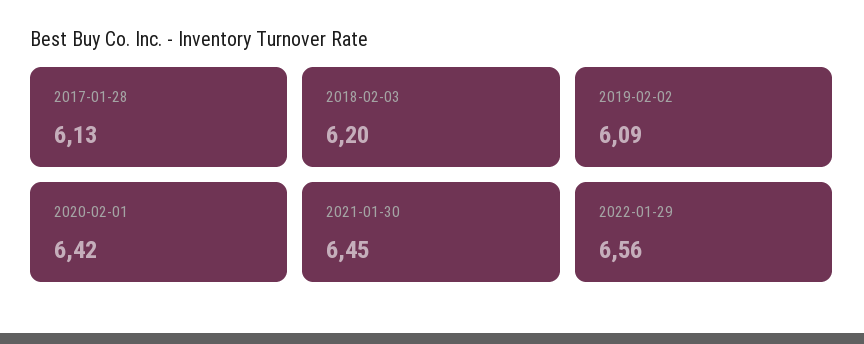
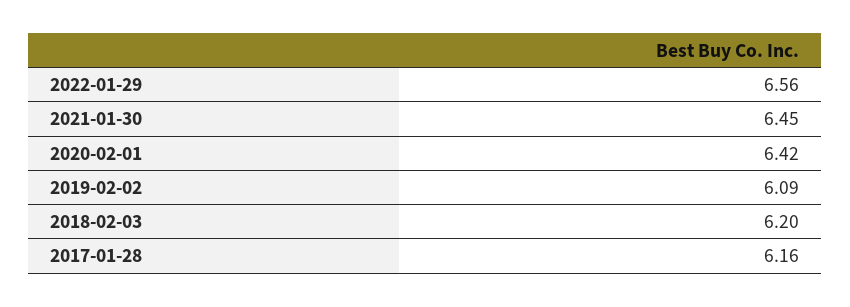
2017-01-28: 6.13 -> 6.16

